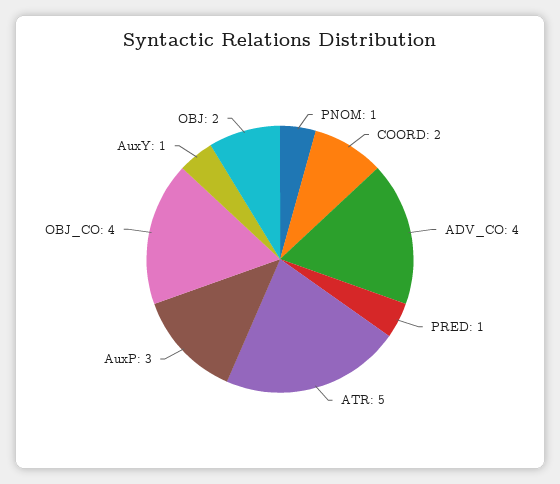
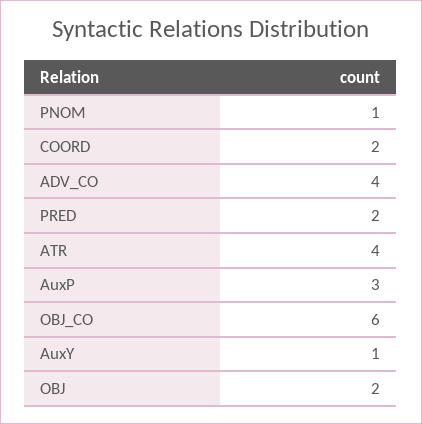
PRED: 1 -> 2
ATR: 5 -> 4
OBJ_CO: 4 -> 6

